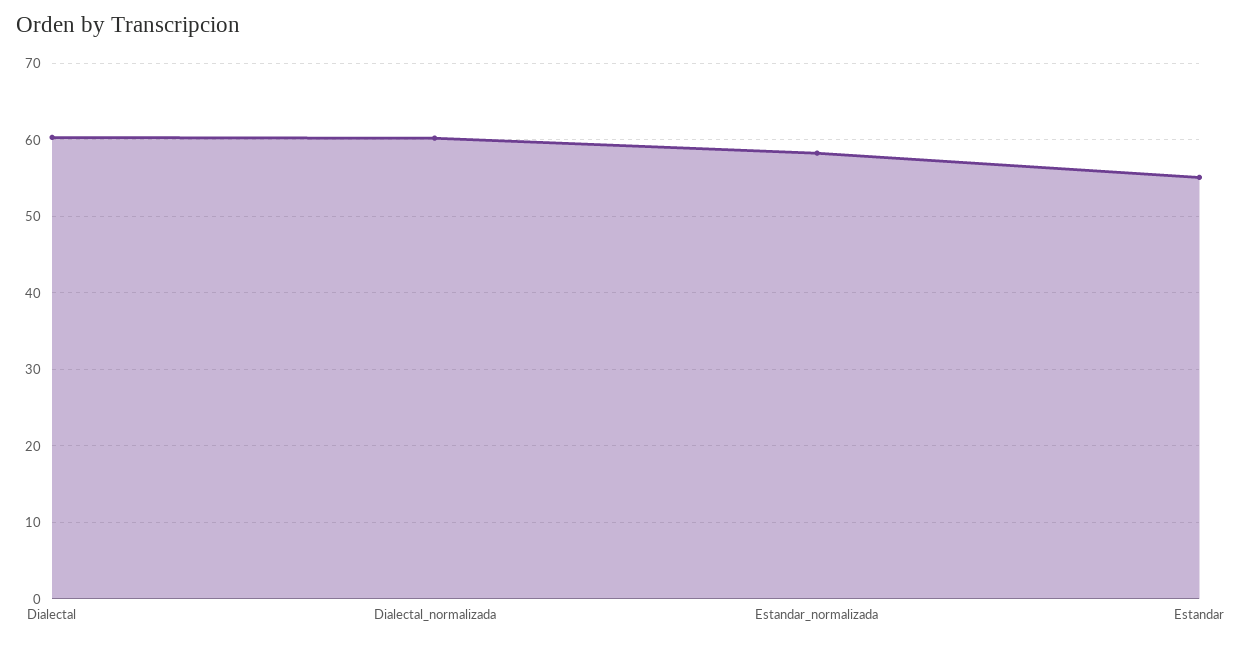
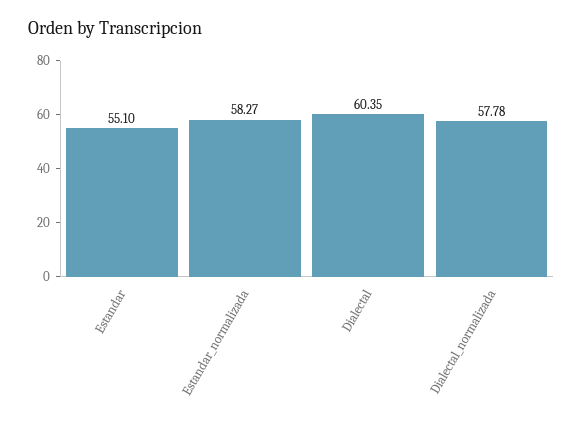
Dialectal_normalizada: 60 -> 57.78

